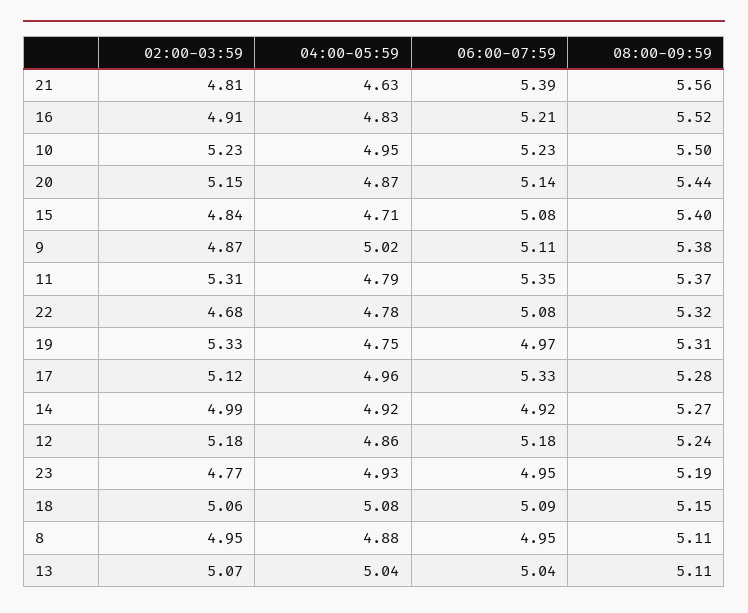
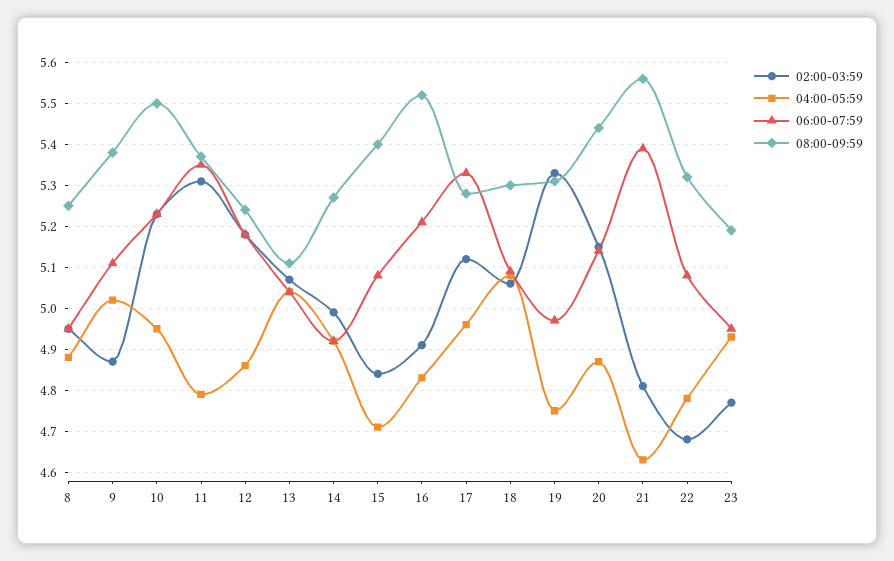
08:00-09:59, 18: 5.15 -> 5.3
08:00-09:59, 8: 5.11 -> 5.25

